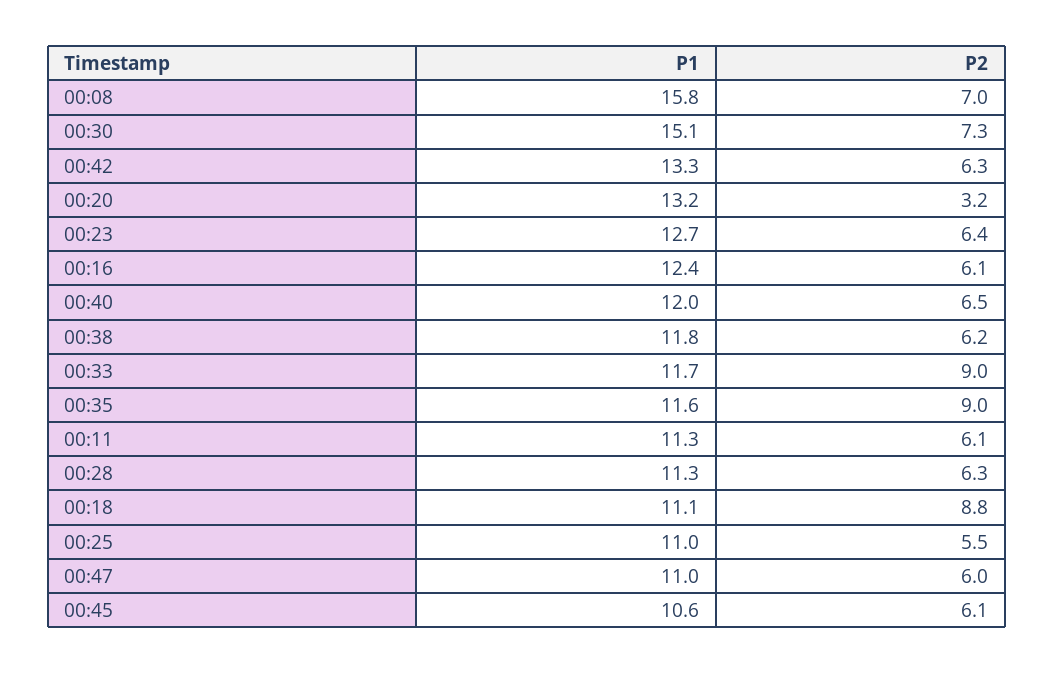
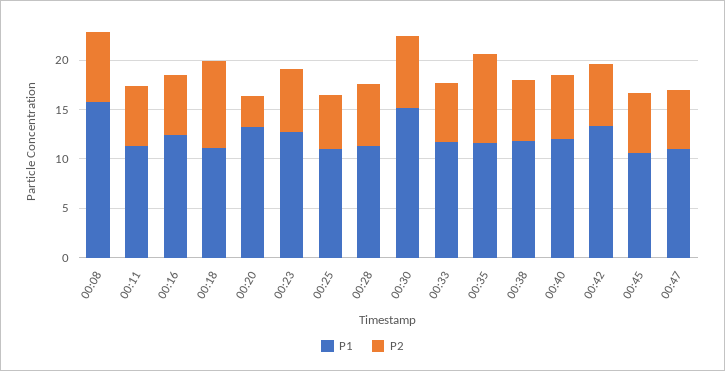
P2, 00:33: 9 -> 6

